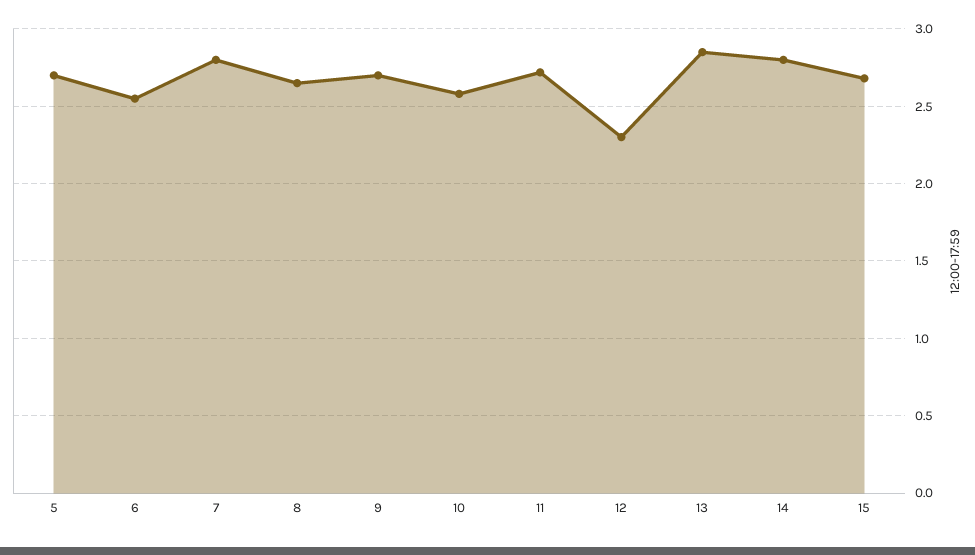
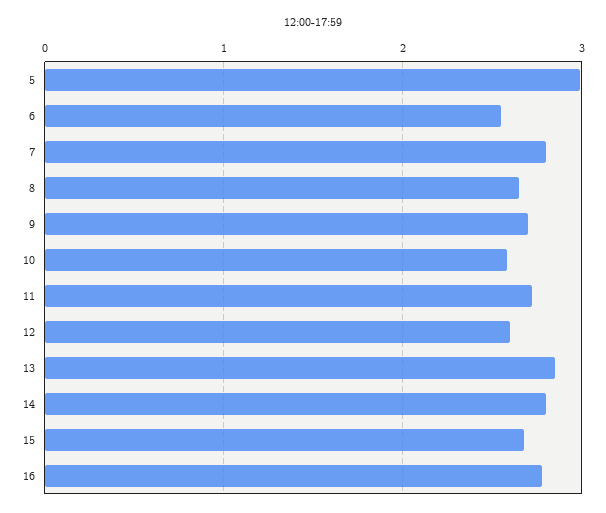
5: 2.7 -> 3
12: 2.3 -> 2.6
16: none -> 2.8

